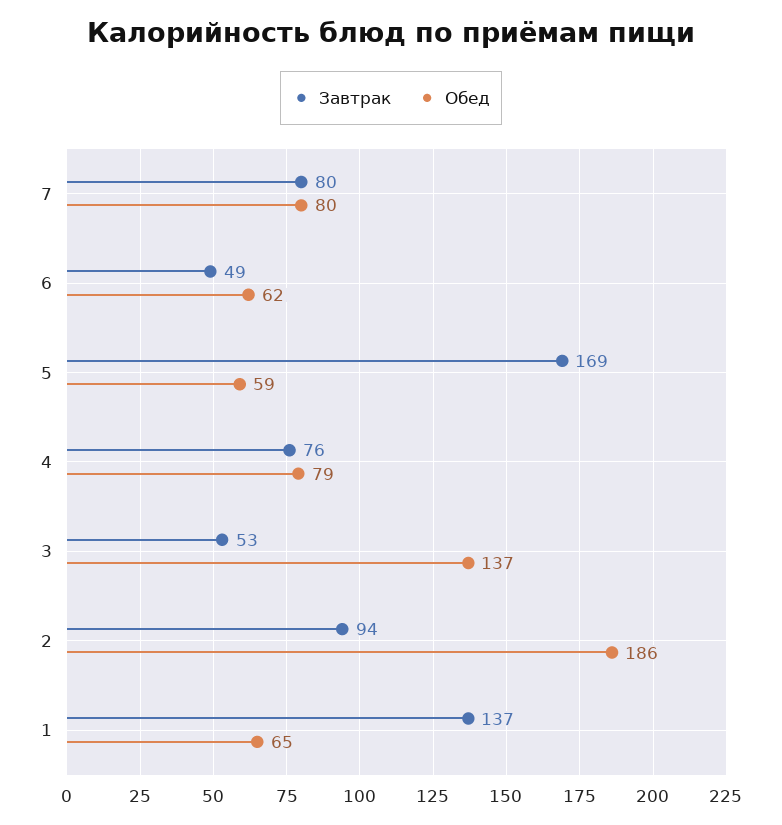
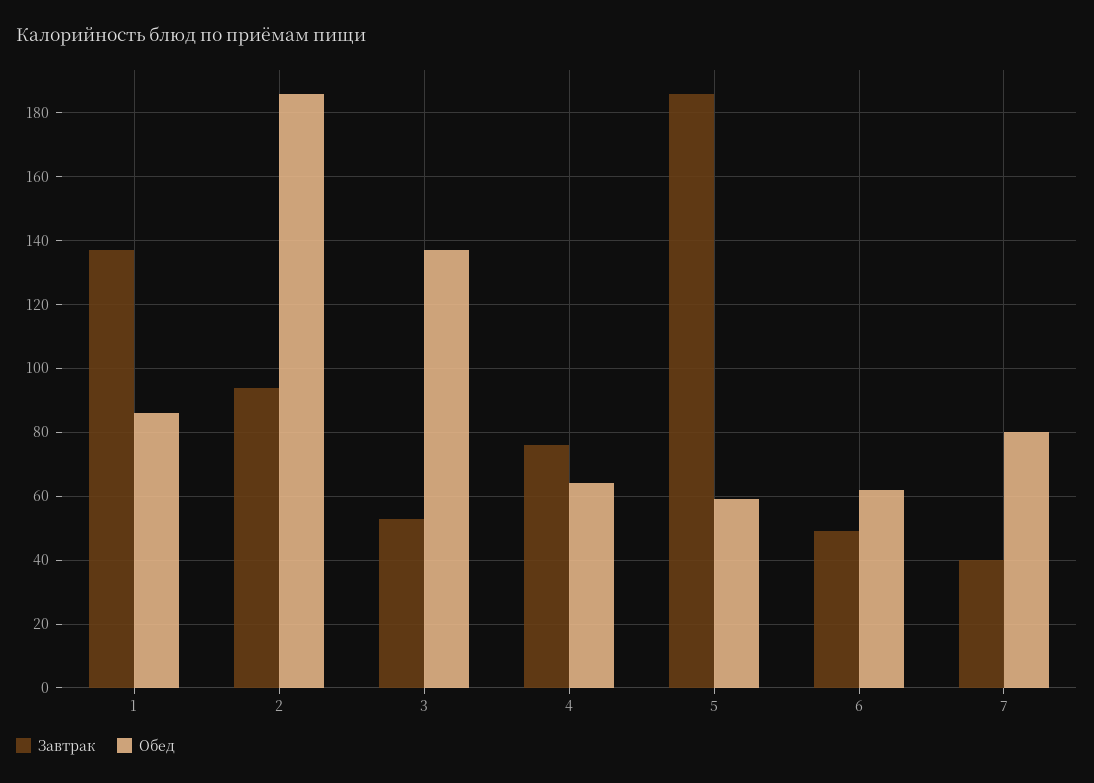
Завтрак, 7: 80 -> 40
Завтрак, 5: 169 -> 185
Обед, 4: 79 -> 65
Обед, 1: 65 -> 85

